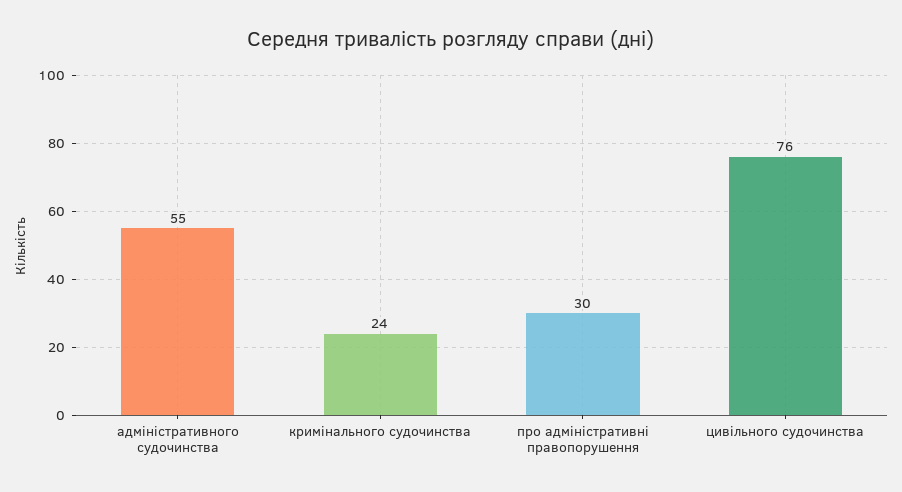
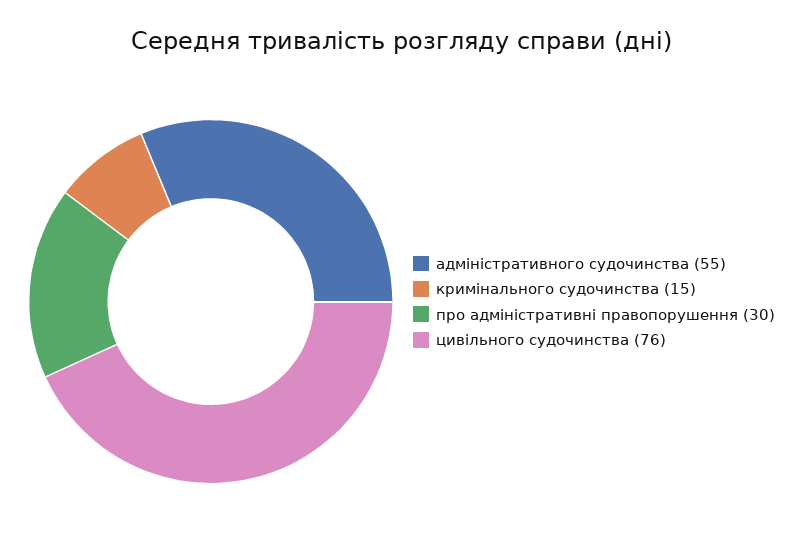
кримінального судочинства: 24 -> 15

